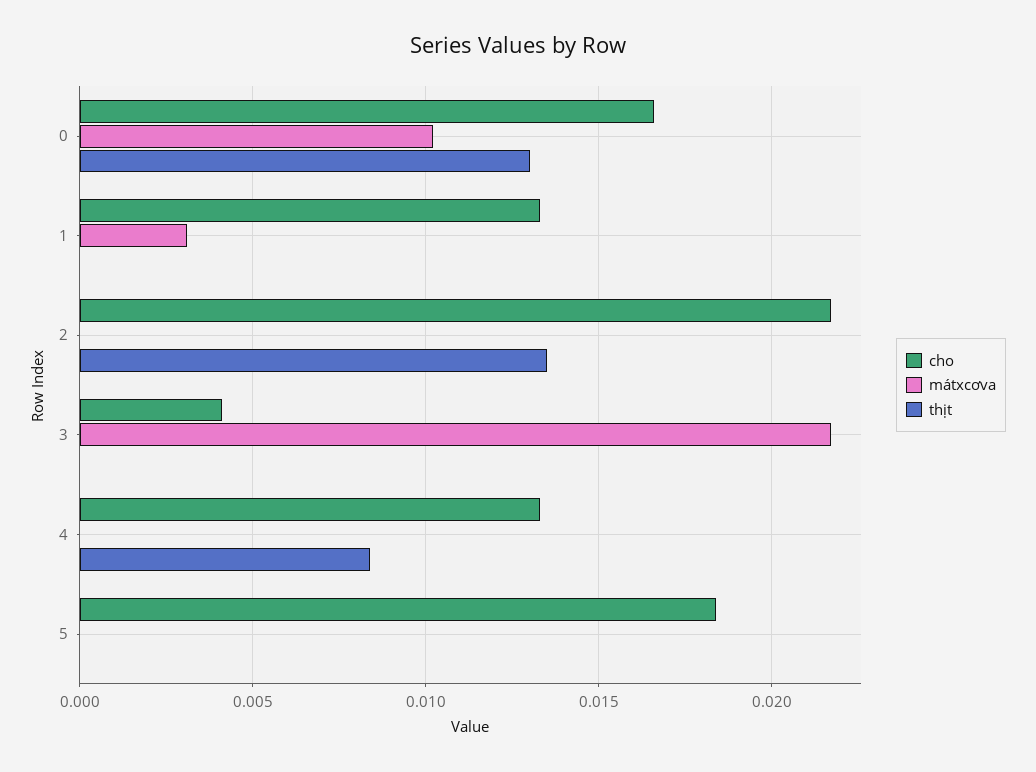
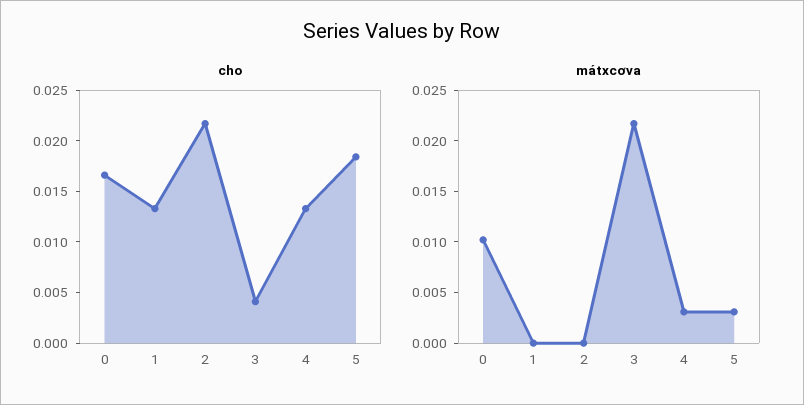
thịt, 0: 0.013 -> none
mátxcơva, 1: 0.003 -> 0
thịt, 1: 0 -> none
thịt, 2: 0.0135 -> none
thịt, 3: 0 -> none
mátxcơva, 4: 0 -> 0.003
thịt, 4: 0.0085 -> none
mátxcơva, 5: 0 -> 0.003
thịt, 5: 0 -> none

